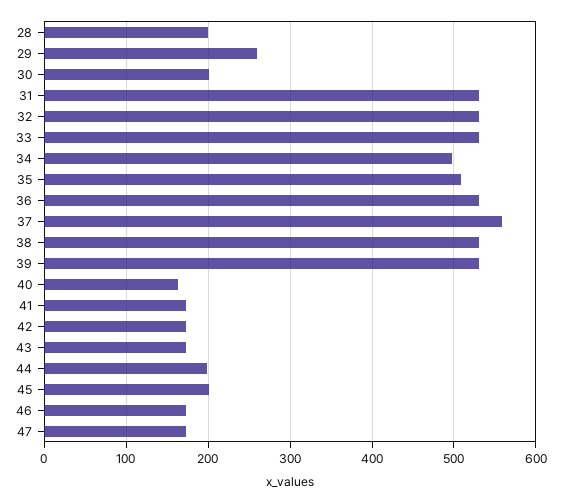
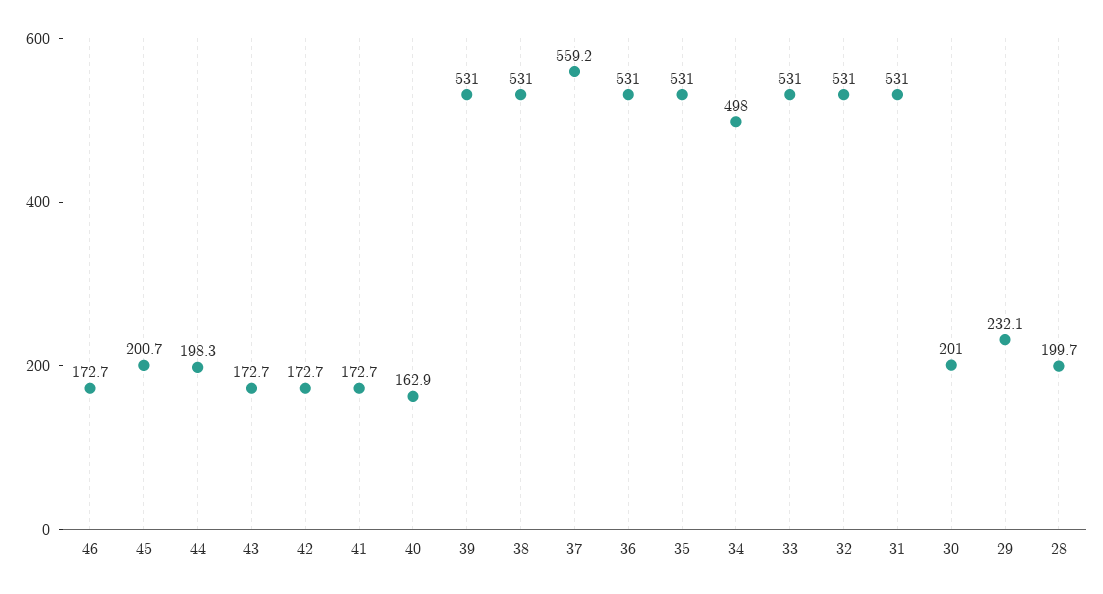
29: 260 -> 232.1
35: 510 -> 531
47: 170 -> none

